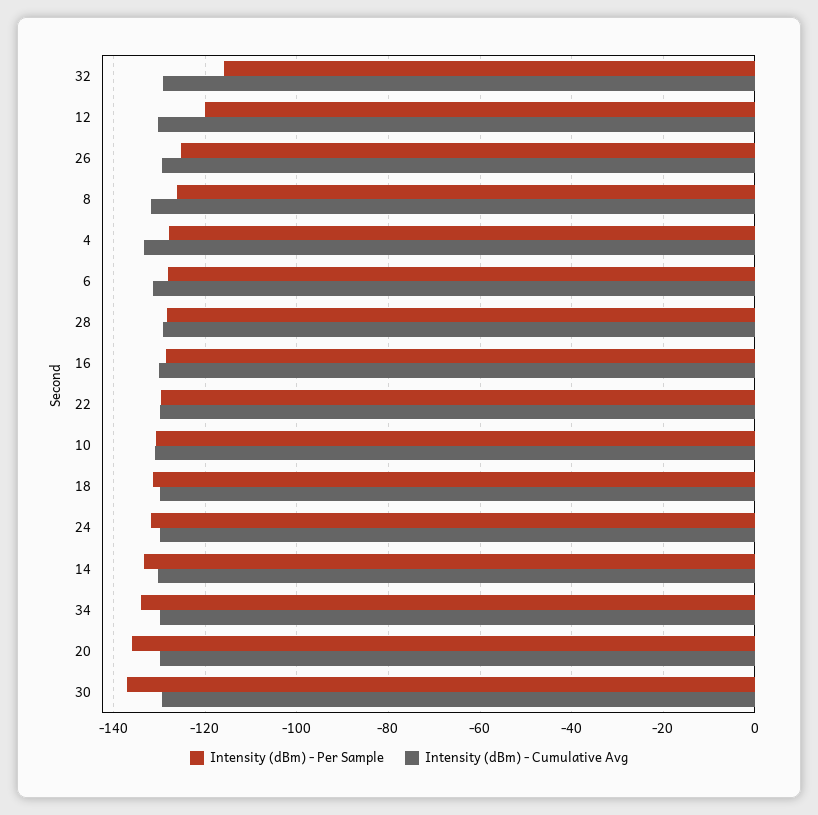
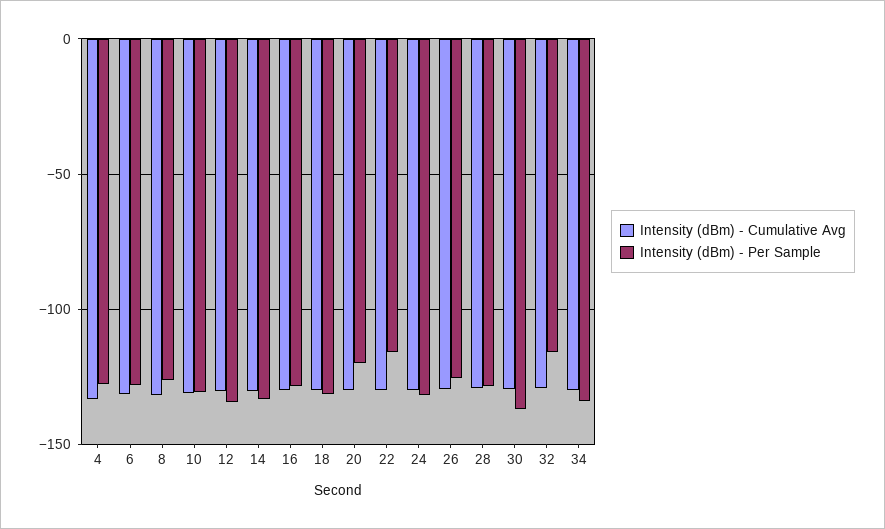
Intensity (dBm) - Per Sample, 12: -120 -> -135
Intensity (dBm) - Per Sample, 22: -130 -> -115
Intensity (dBm) - Per Sample, 20: -136 -> -120

